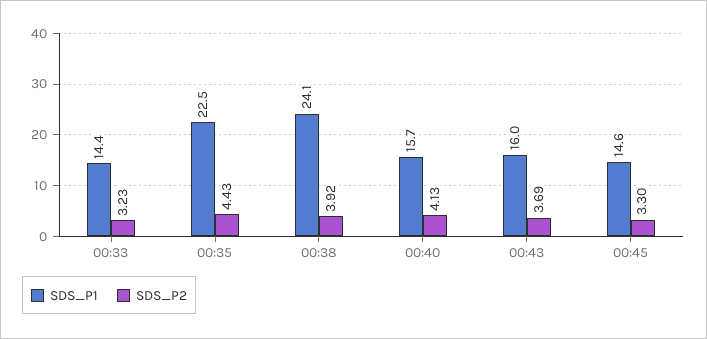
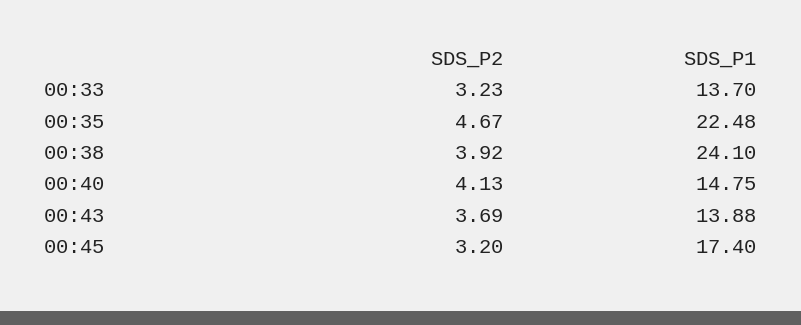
SDS_P1, 00:33: 14.4 -> 13.7
SDS_P2, 00:35: 4.43 -> 4.67
SDS_P1, 00:40: 15.7 -> 14.75
SDS_P1, 00:43: 16 -> 13.88
SDS_P1, 00:45: 14.6 -> 17.4
SDS_P2, 00:45: 3.3 -> 3.2

